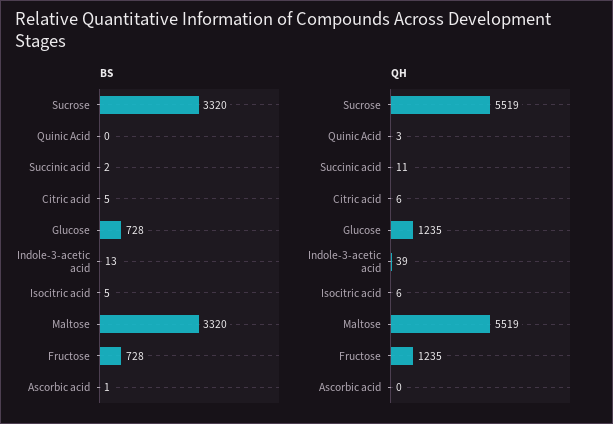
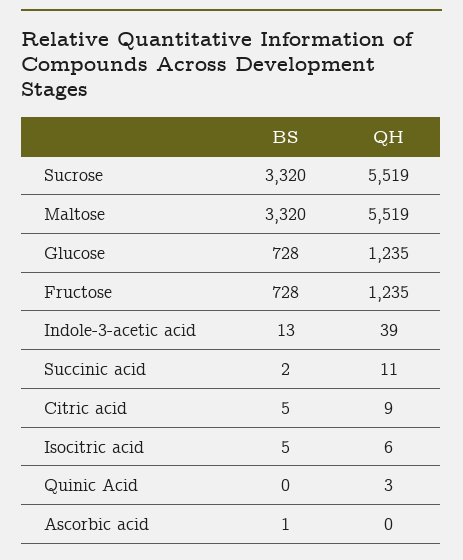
QH, Citric acid: 6 -> 9

